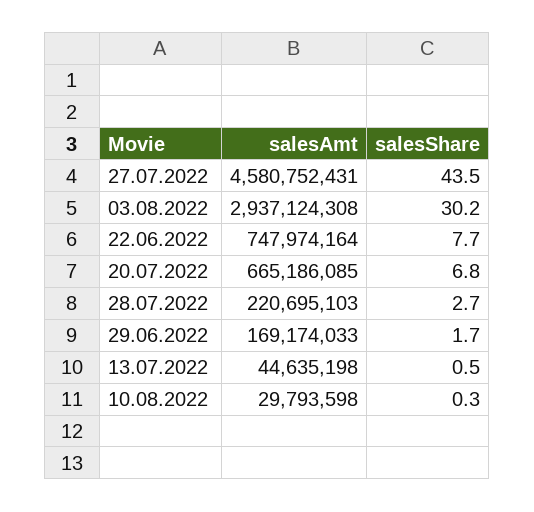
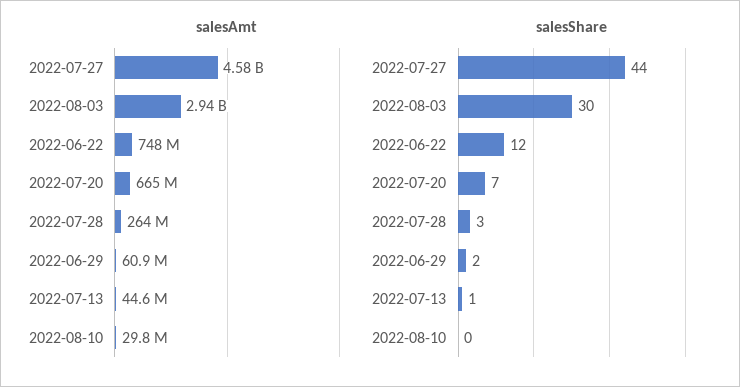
salesShare, 22.06.2022: 7.7 -> 12
salesAmt, 28.07.2022: 220695103 -> 264000000
salesAmt, 29.06.2022: 169174033 -> 60900000

